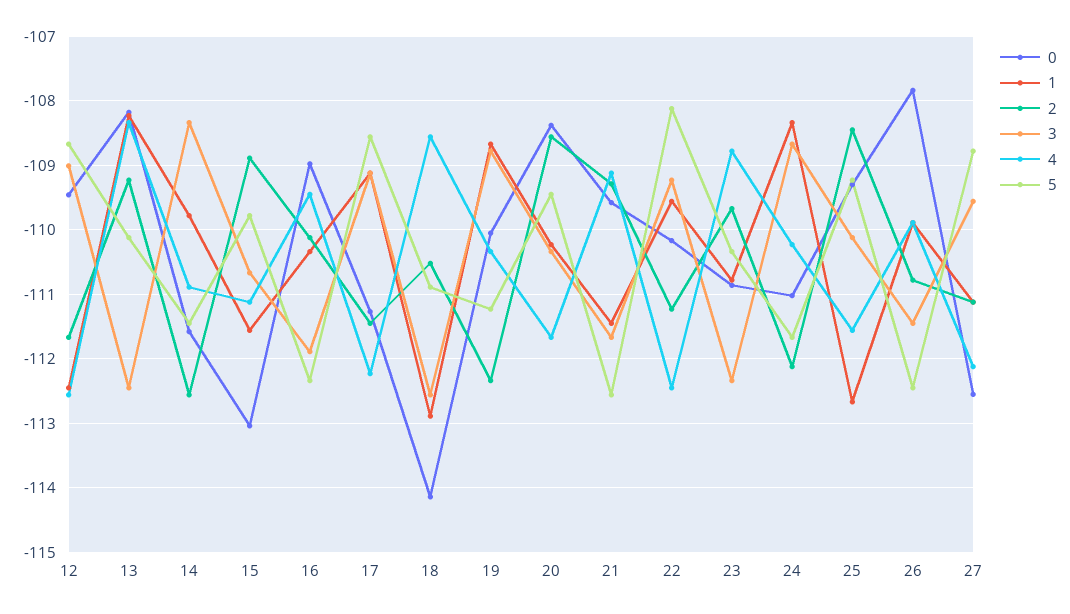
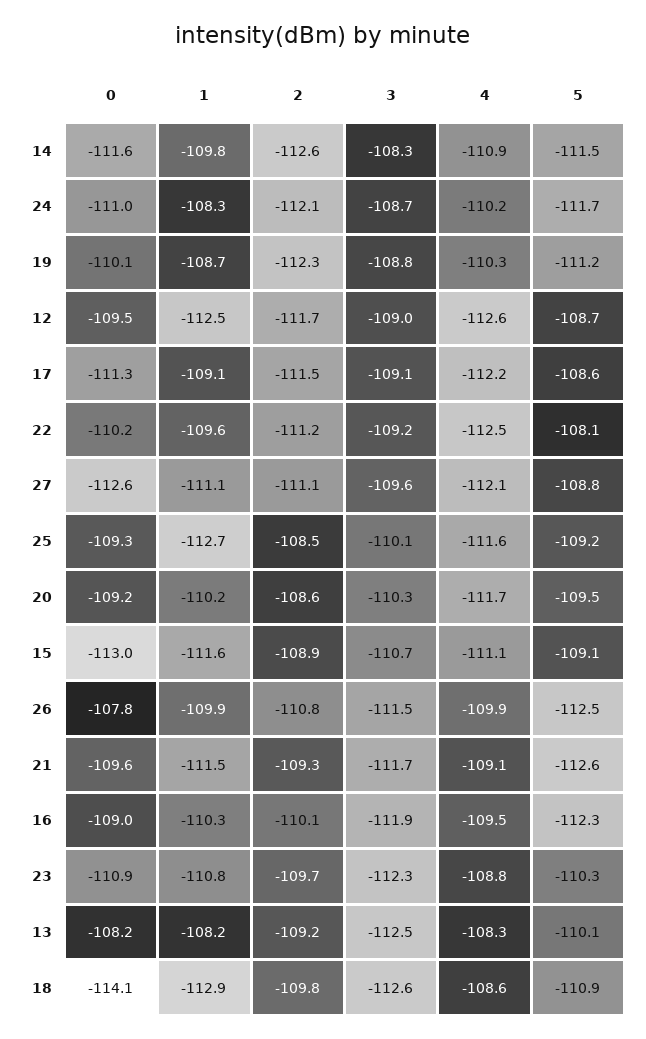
5, 15: -109.8 -> -109.1
2, 18: -110.5 -> -109.8
0, 20: -108.4 -> -109.2

